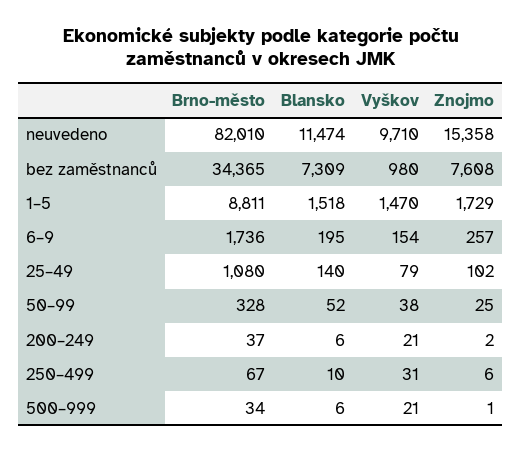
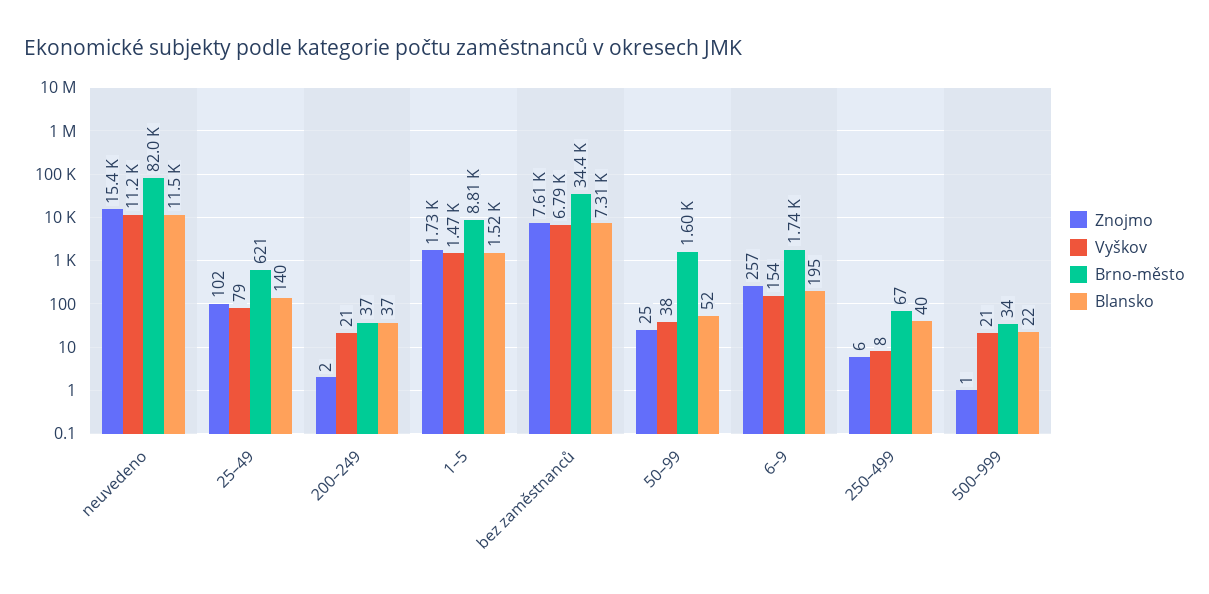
Vyškov, neuvedeno: 9710 -> 11200
Vyškov, bez zaměstnanců: 980 -> 6790
Brno-město, 25–49: 1080 -> 621
Brno-město, 50–99: 328 -> 1600
Blansko, 200–249: 6 -> 37
Blansko, 250–499: 10 -> 40
Vyškov, 250–499: 31 -> 8
Blansko, 500–999: 6 -> 22

